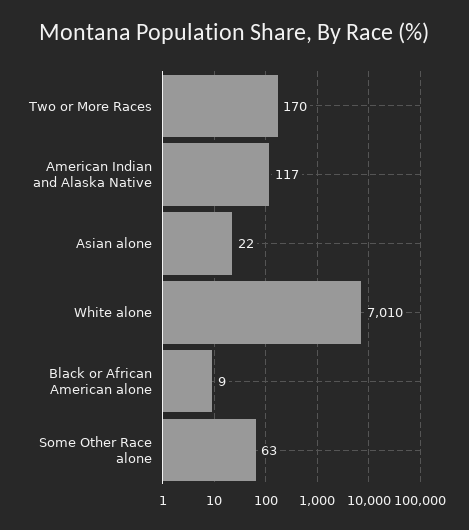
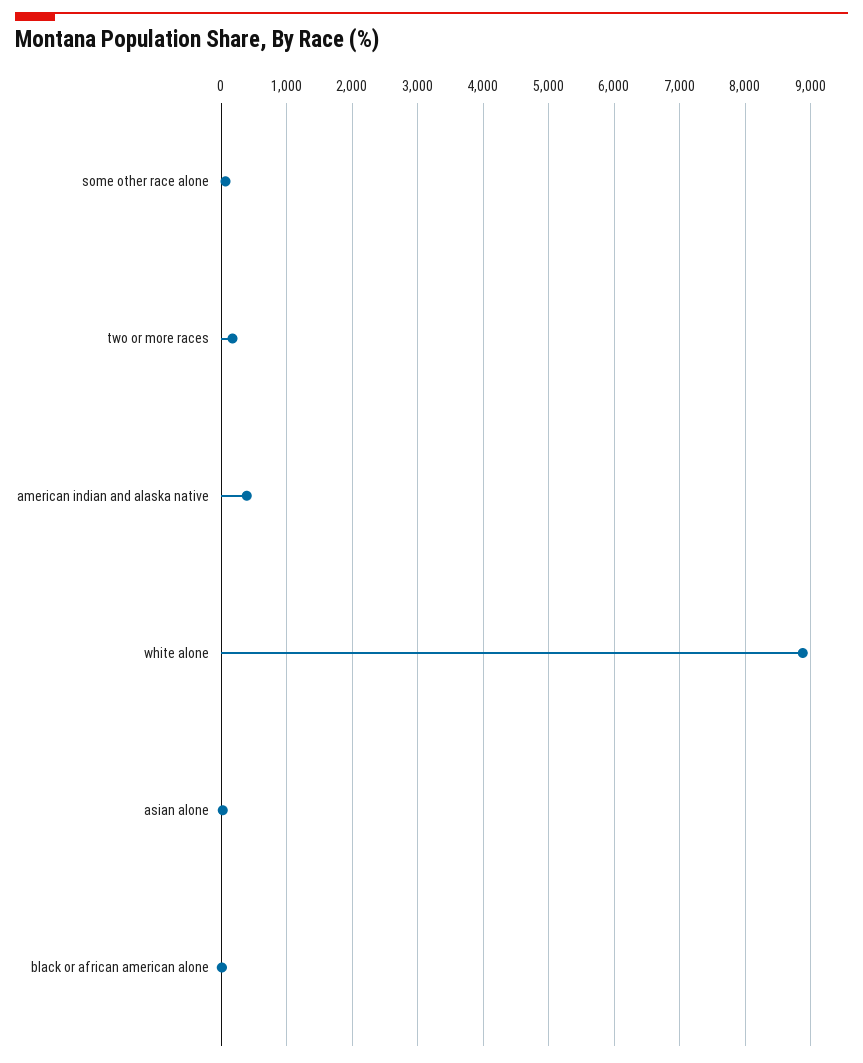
American Indian and Alaska Native: 117 -> 400
White alone: 7010 -> 8900

